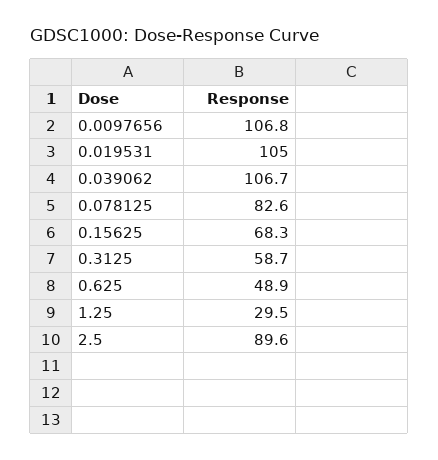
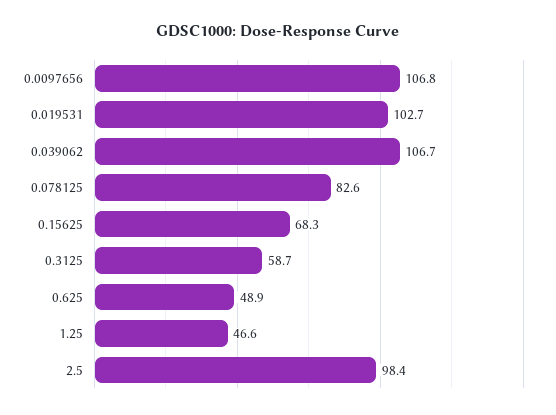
0.019531: 105 -> 102.7
1.25: 29.5 -> 46.6
2.5: 89.6 -> 98.4

